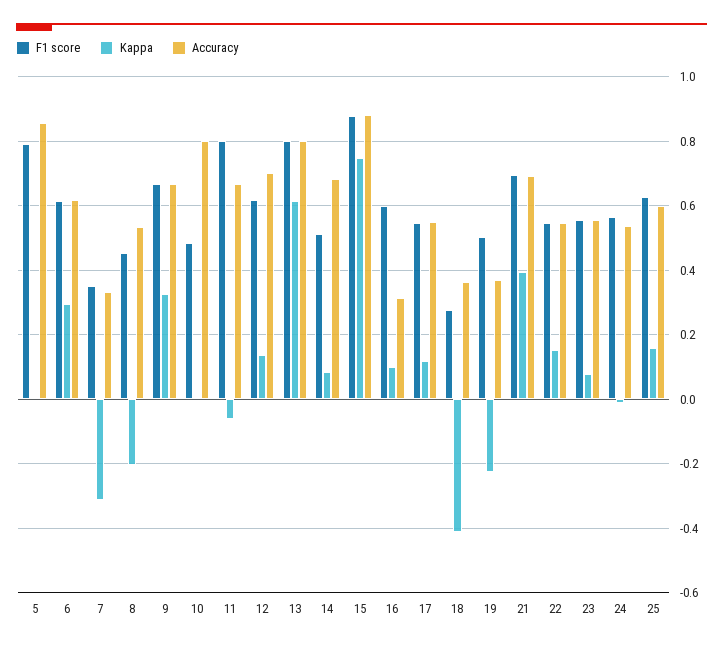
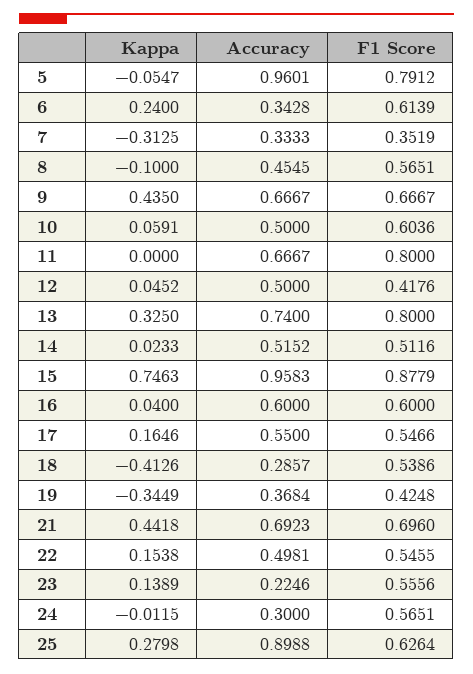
Kappa, 5: 0 -> -0.0547
Accuracy, 5: 0.86 -> 0.9601
Kappa, 6: 0.3 -> 0.24
Accuracy, 6: 0.62 -> 0.3428
F1 score, 8: 0.46 -> 0.5651
Kappa, 8: -0.2 -> -0.1
Accuracy, 8: 0.54 -> 0.4545
Kappa, 9: 0.32 -> 0.435
F1 score, 10: 0.48 -> 0.6036
Kappa, 10: 0 -> 0.0591
Accuracy, 10: 0.8 -> 0.5
Kappa, 11: -0.06 -> 0
F1 score, 12: 0.62 -> 0.4176
Kappa, 12: 0.14 -> 0.0452
Accuracy, 12: 0.7 -> 0.5
Kappa, 13: 0.62 -> 0.325
Accuracy, 13: 0.8 -> 0.74
Kappa, 14: 0.08 -> 0.0233
Accuracy, 14: 0.68 -> 0.5152
Accuracy, 15: 0.88 -> 0.9583
Kappa, 16: 0.1 -> 0.04
Accuracy, 16: 0.32 -> 0.6
Kappa, 17: 0.12 -> 0.1646
F1 score, 18: 0.28 -> 0.5386
Accuracy, 18: 0.36 -> 0.2857
F1 score, 19: 0.5 -> 0.4248
Kappa, 19: -0.22 -> -0.3449
Kappa, 21: 0.4 -> 0.4418
Accuracy, 22: 0.54 -> 0.4981
Kappa, 23: 0.08 -> 0.1389
Accuracy, 23: 0.56 -> 0.2246
Accuracy, 24: 0.54 -> 0.3
Kappa, 25: 0.16 -> 0.2798
Accuracy, 25: 0.6 -> 0.8988

